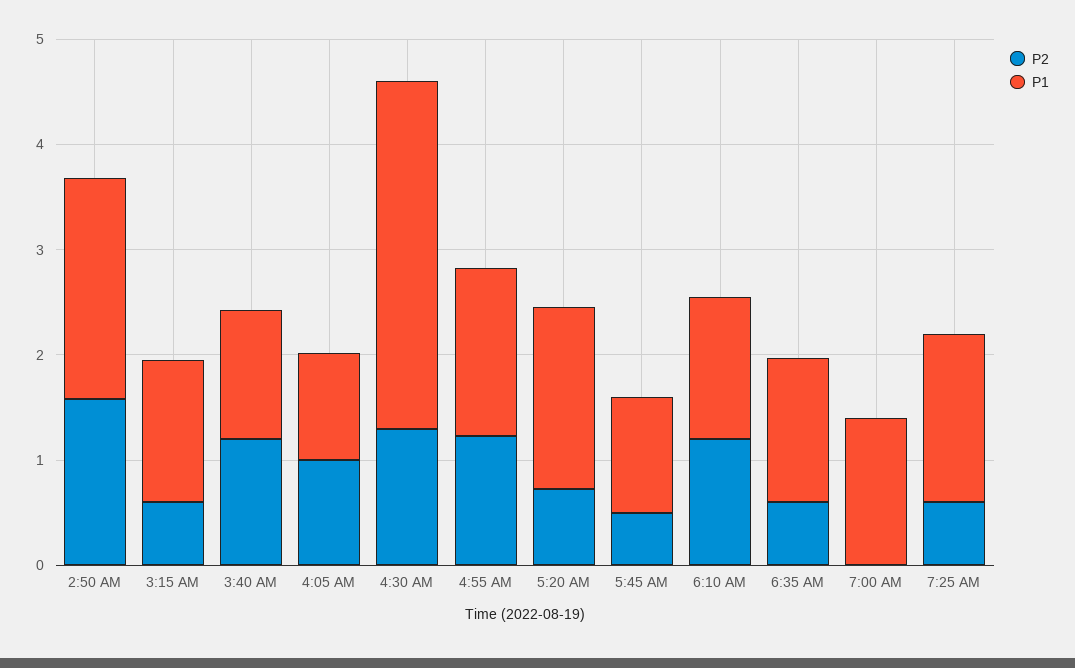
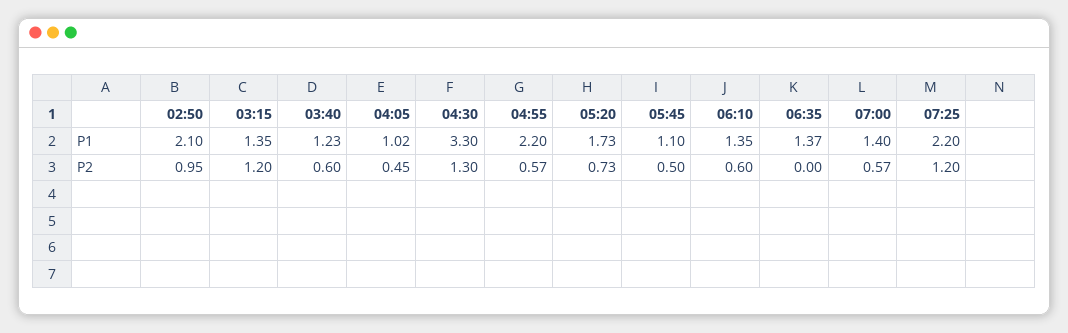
P2, 2:50 AM: 1.6 -> 0.95
P2, 3:15 AM: 0.6 -> 1.2
P2, 3:40 AM: 1.2 -> 0.6
P2, 4:05 AM: 1 -> 0.45
P2, 4:55 AM: 1.2 -> 0.57
P1, 4:55 AM: 1.6 -> 2.2
P2, 6:10 AM: 1.2 -> 0.6
P2, 6:35 AM: 0.6 -> 0
P2, 7:00 AM: 0 -> 0.57
P2, 7:25 AM: 0.6 -> 1.2
P1, 7:25 AM: 1.6 -> 2.2

